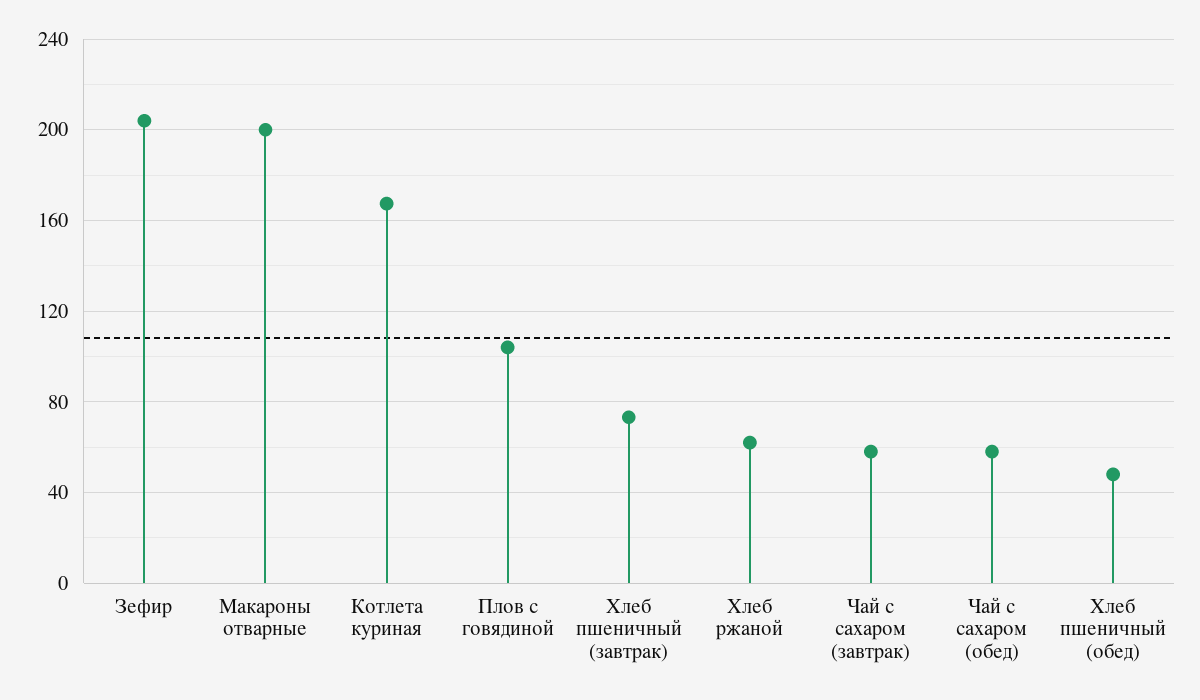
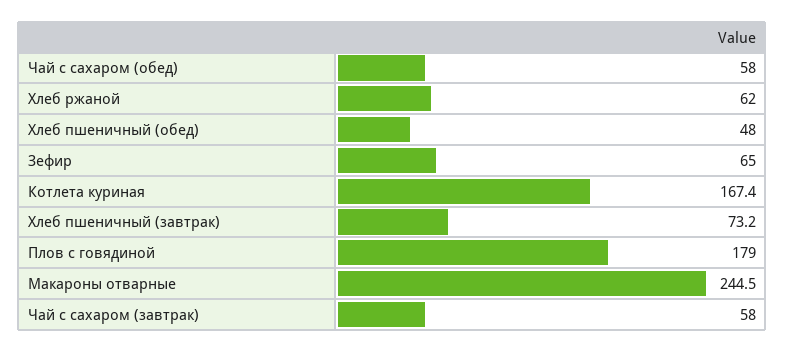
Зефир: 205 -> 65
Макароны отварные: 200 -> 244.5
Плов с говядиной: 105 -> 179

